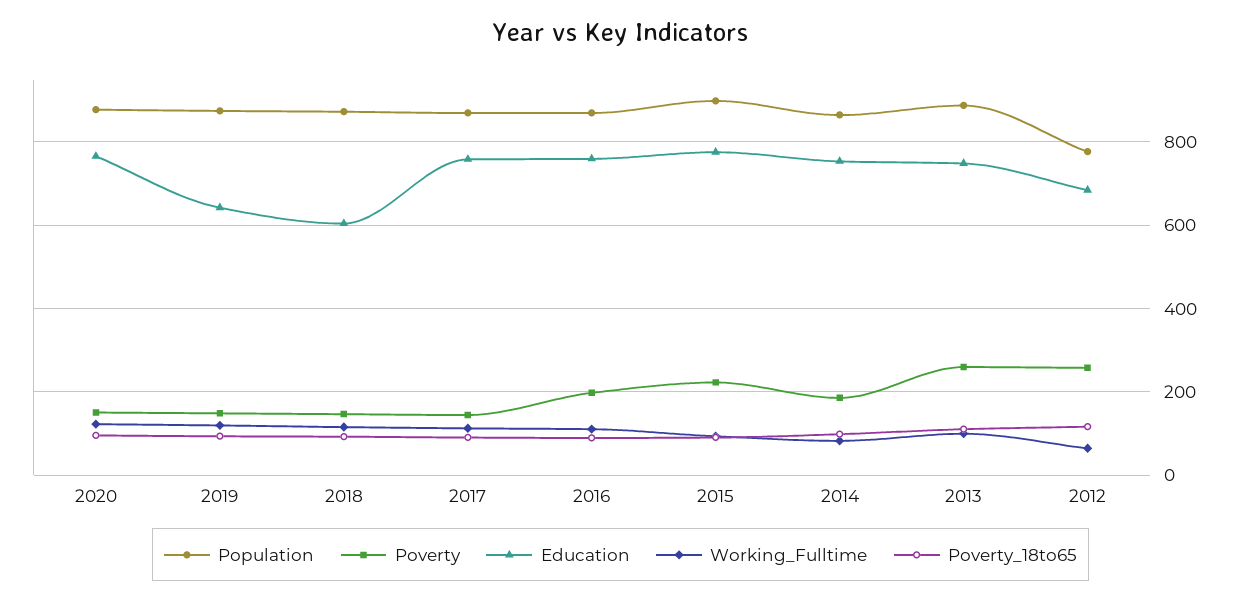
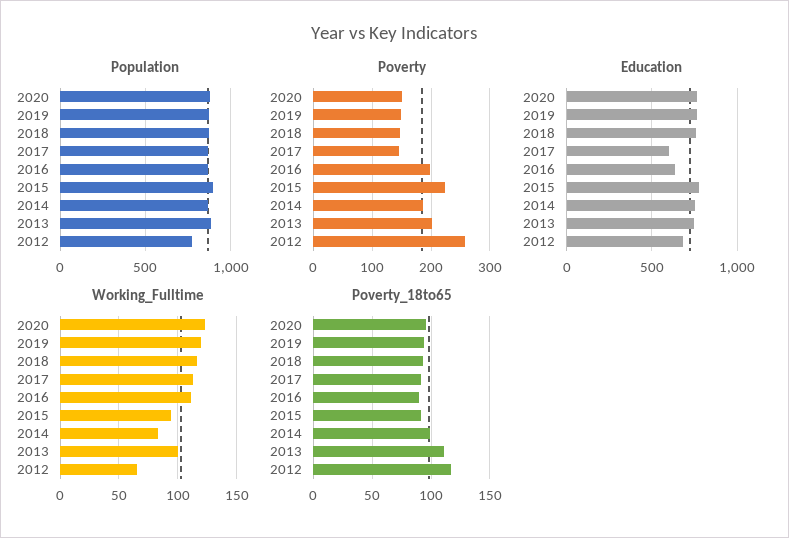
Education, 2019: 640 -> 750
Education, 2018: 600 -> 750
Education, 2017: 760 -> 600
Education, 2016: 760 -> 650
Poverty, 2013: 260 -> 200

